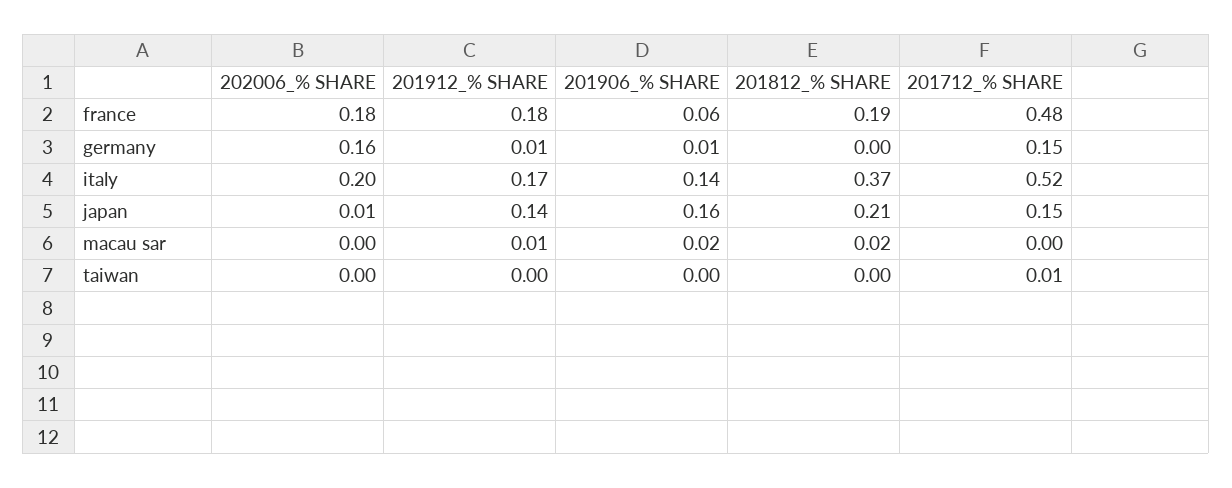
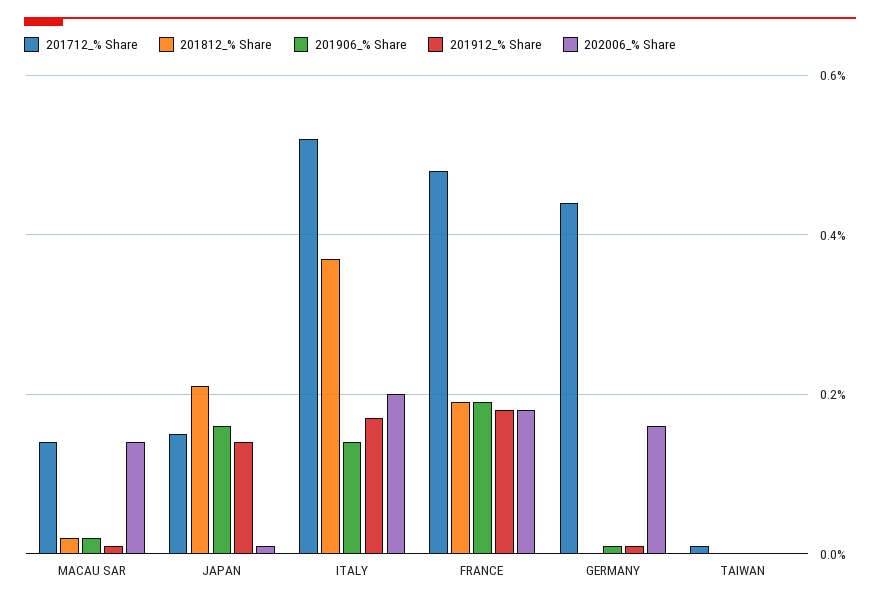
201906_% SHARE, france: 0.06 -> 0.2
201712_% SHARE, germany: 0.15 -> 0.45
202006_% SHARE, macau sar: 0 -> 0.15
201712_% SHARE, macau sar: 0 -> 0.15

